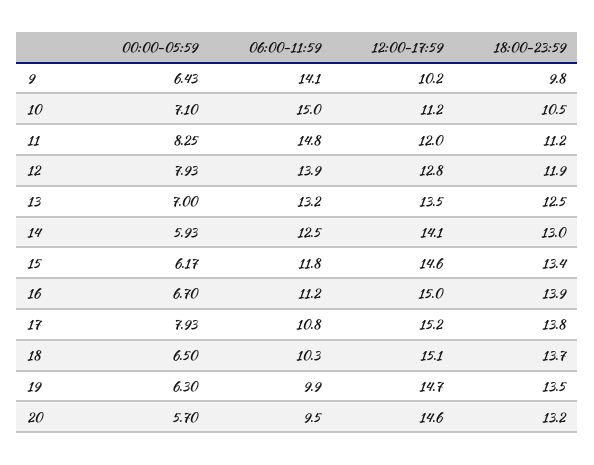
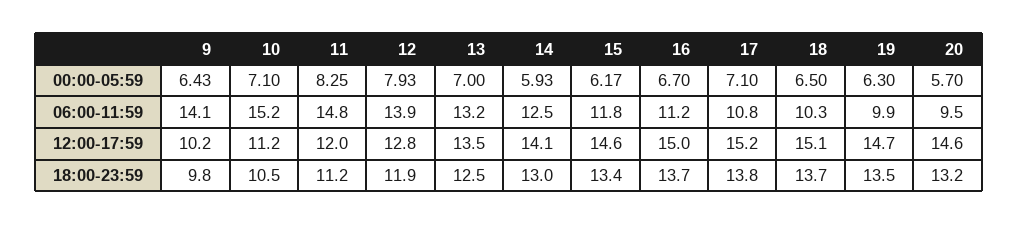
06:00-11:59, 10: 15 -> 15.2
18:00-23:59, 16: 13.9 -> 13.7
00:00-05:59, 17: 7.93 -> 7.1

